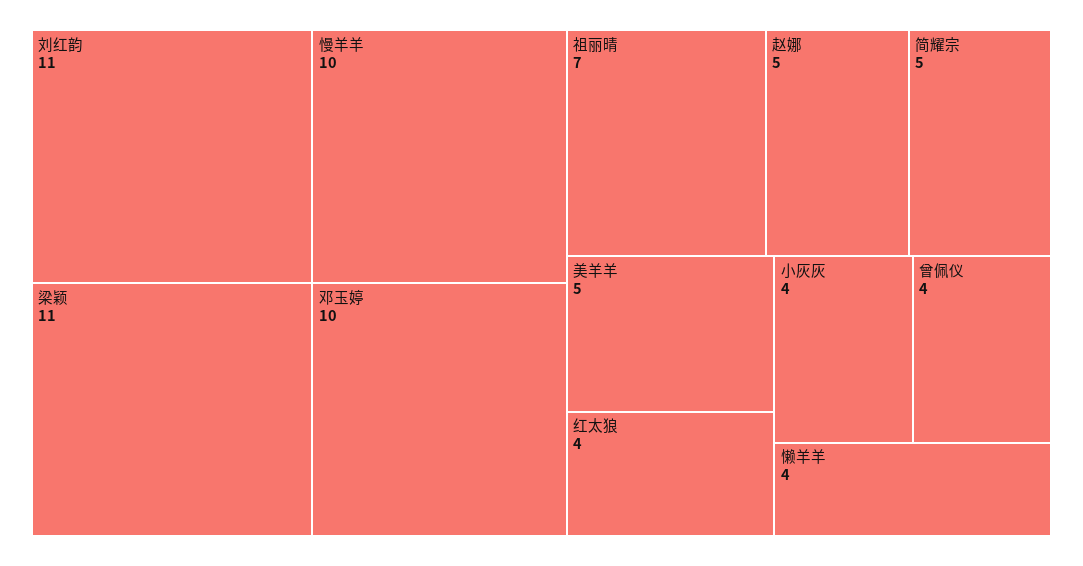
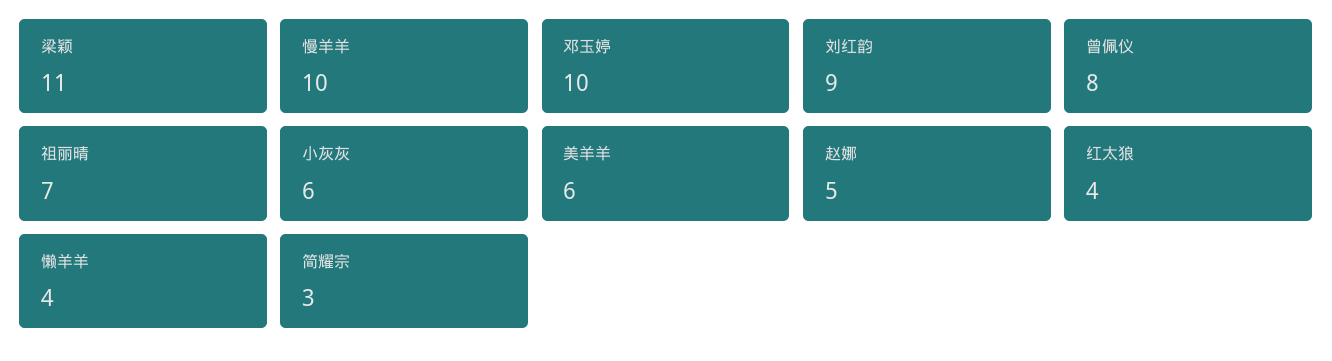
刘红韵: 11 -> 9
简耀宗: 5 -> 3
美羊羊: 5 -> 6
小灰灰: 4 -> 6
曾佩仪: 4 -> 8

